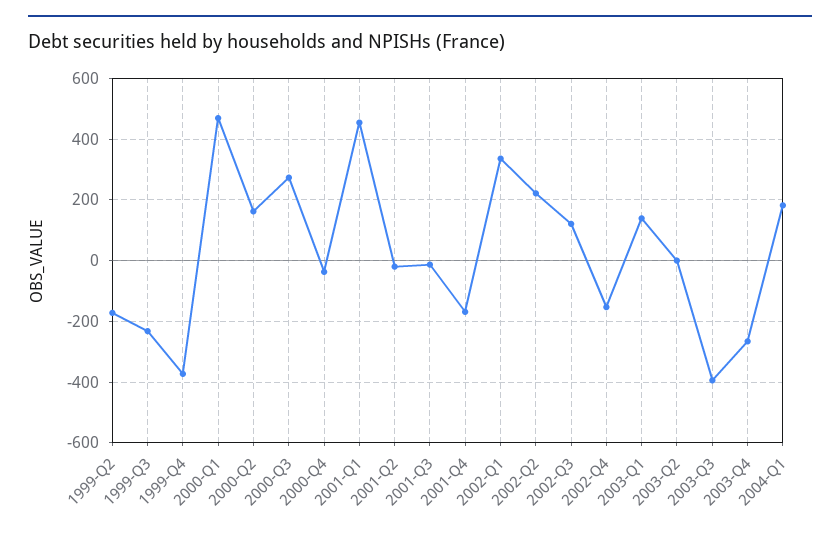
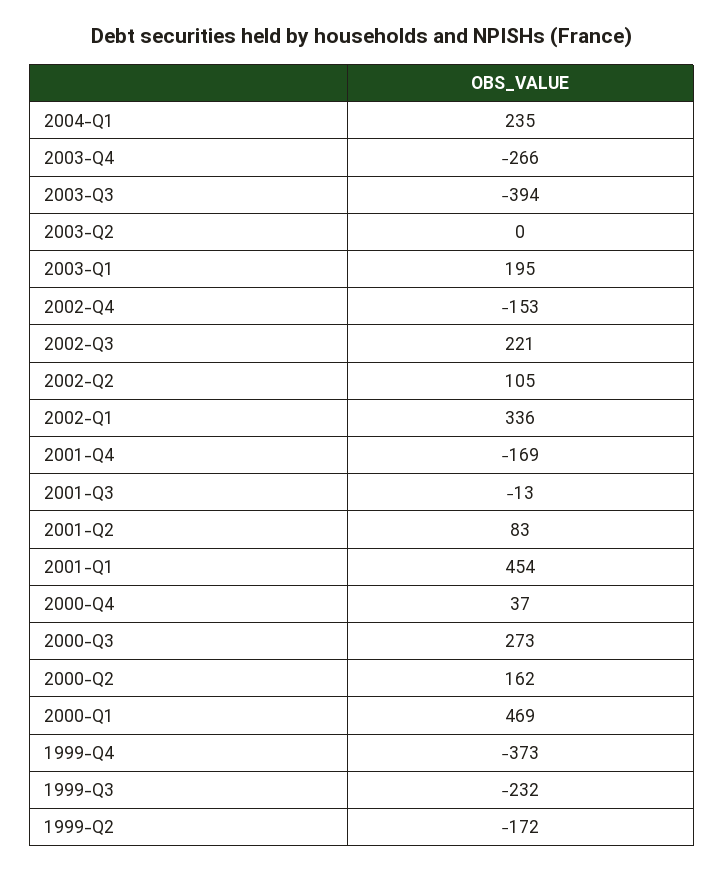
2000-Q4: -40 -> 37
2001-Q2: -20 -> 83
2002-Q2: 220 -> 105
2002-Q3: 120 -> 221
2003-Q1: 140 -> 195
2004-Q1: 180 -> 235

